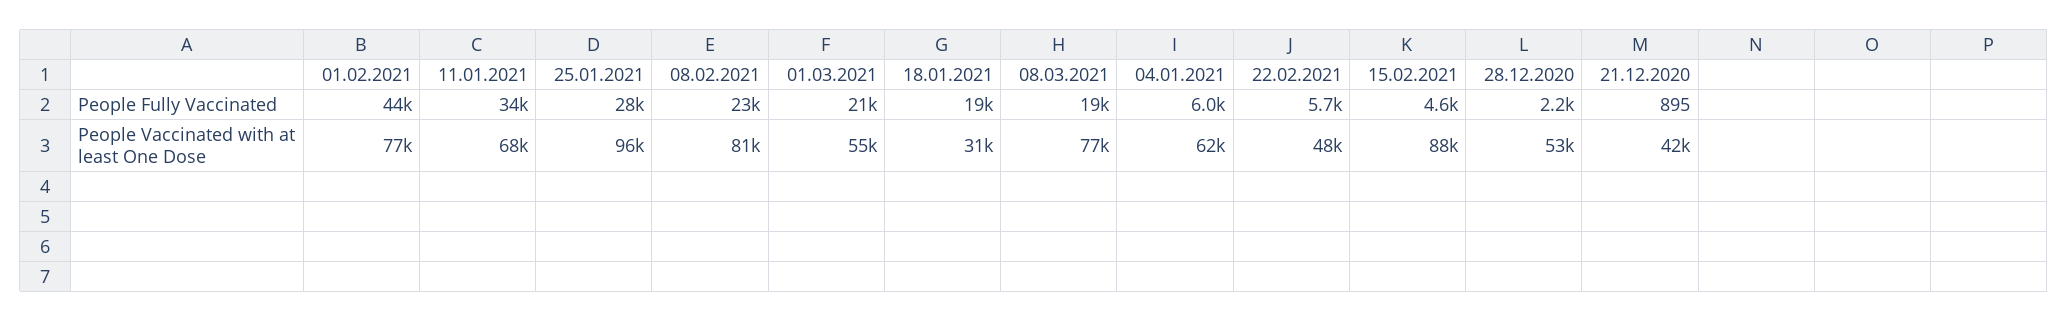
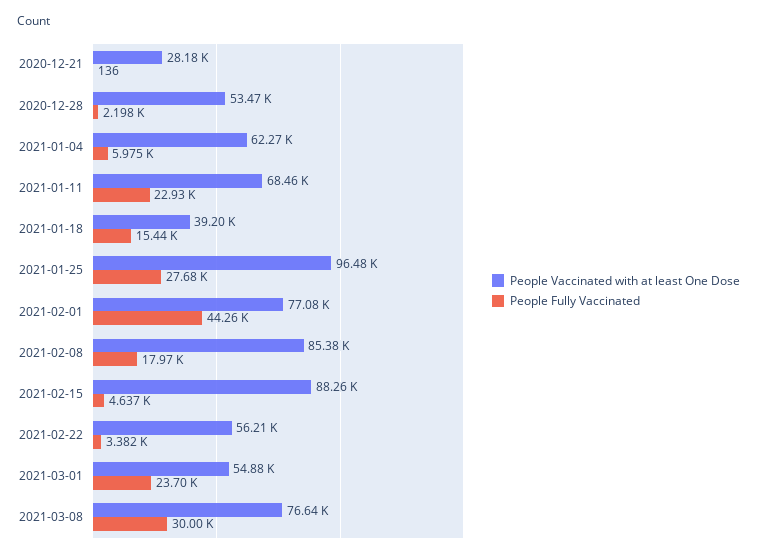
People Fully Vaccinated, 11.01.2021: 34000 -> 22930
People Fully Vaccinated, 08.02.2021: 23000 -> 17970
People Fully Vaccinated, 01.03.2021: 21000 -> 23700
People Fully Vaccinated, 18.01.2021: 19000 -> 15440
People Fully Vaccinated, 08.03.2021: 19000 -> 30000
People Fully Vaccinated, 22.02.2021: 5700 -> 3382
People Fully Vaccinated, 21.12.2020: 895 -> 136
People Vaccinated with at least One Dose, 08.02.2021: 81000 -> 85380
People Vaccinated with at least One Dose, 18.01.2021: 31000 -> 39200
People Vaccinated with at least One Dose, 22.02.2021: 48000 -> 56210
People Vaccinated with at least One Dose, 21.12.2020: 42000 -> 28180

